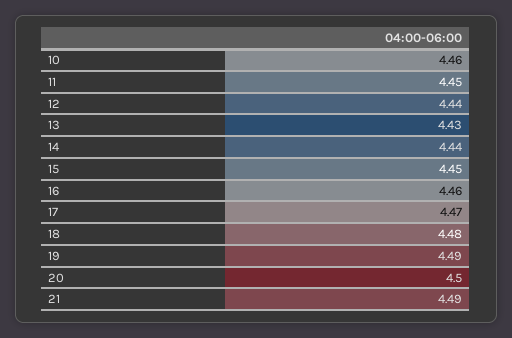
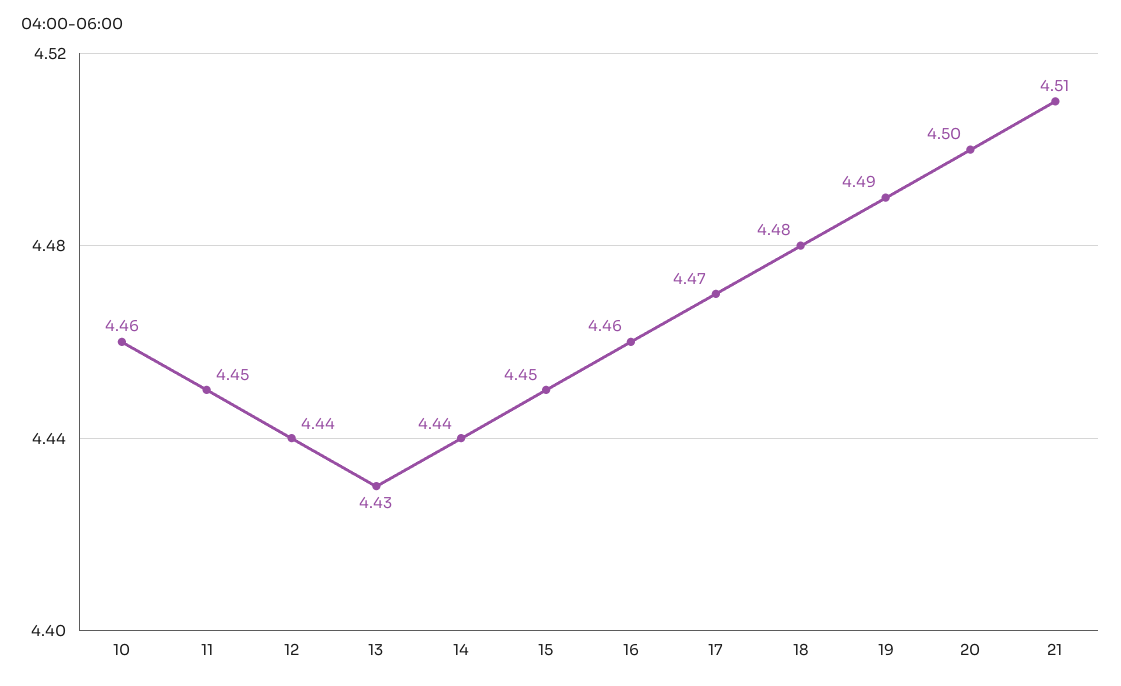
21: 4.49 -> 4.51

